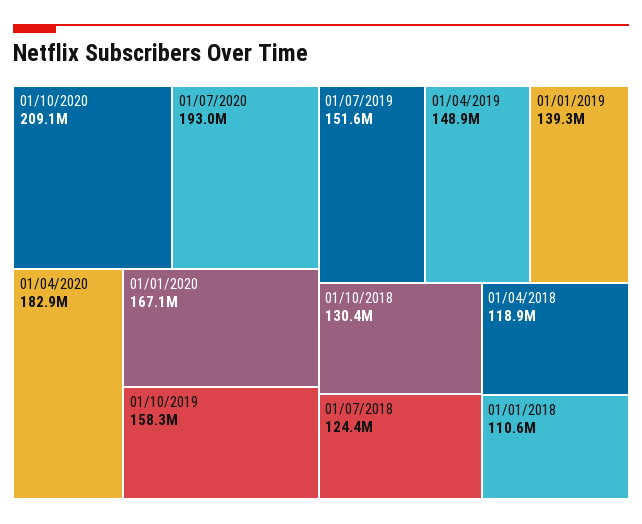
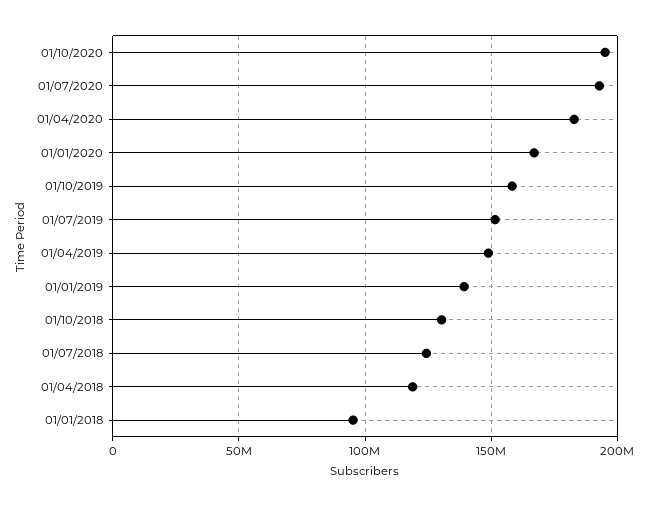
01/10/2020: 209100000 -> 195000000
01/01/2018: 110600000 -> 95000000

